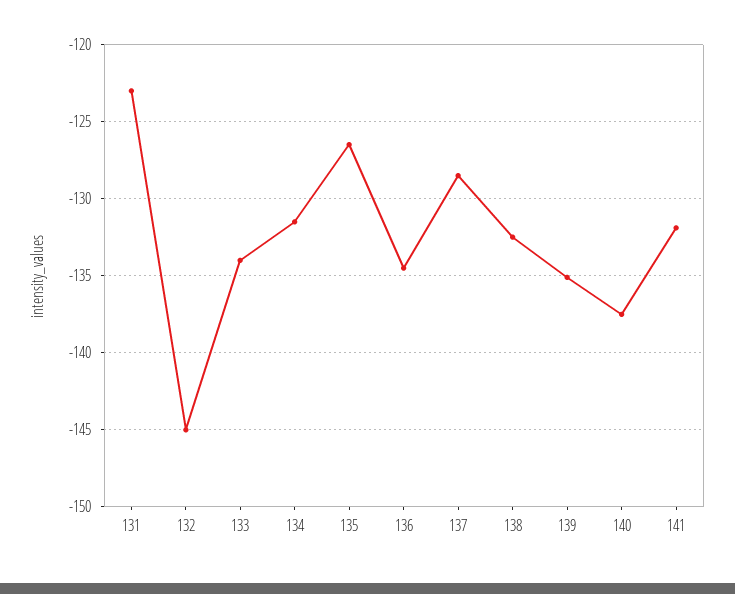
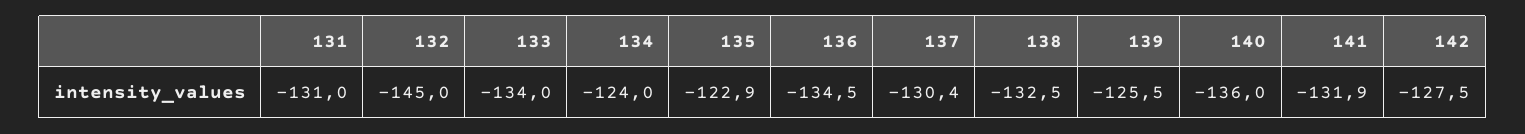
131: -123 -> -131
134: -131.5 -> -124
135: -126.5 -> -122.9
137: -128.5 -> -130.4
139: -135 -> -125.5
140: -137.5 -> -136
142: none -> -127.5

